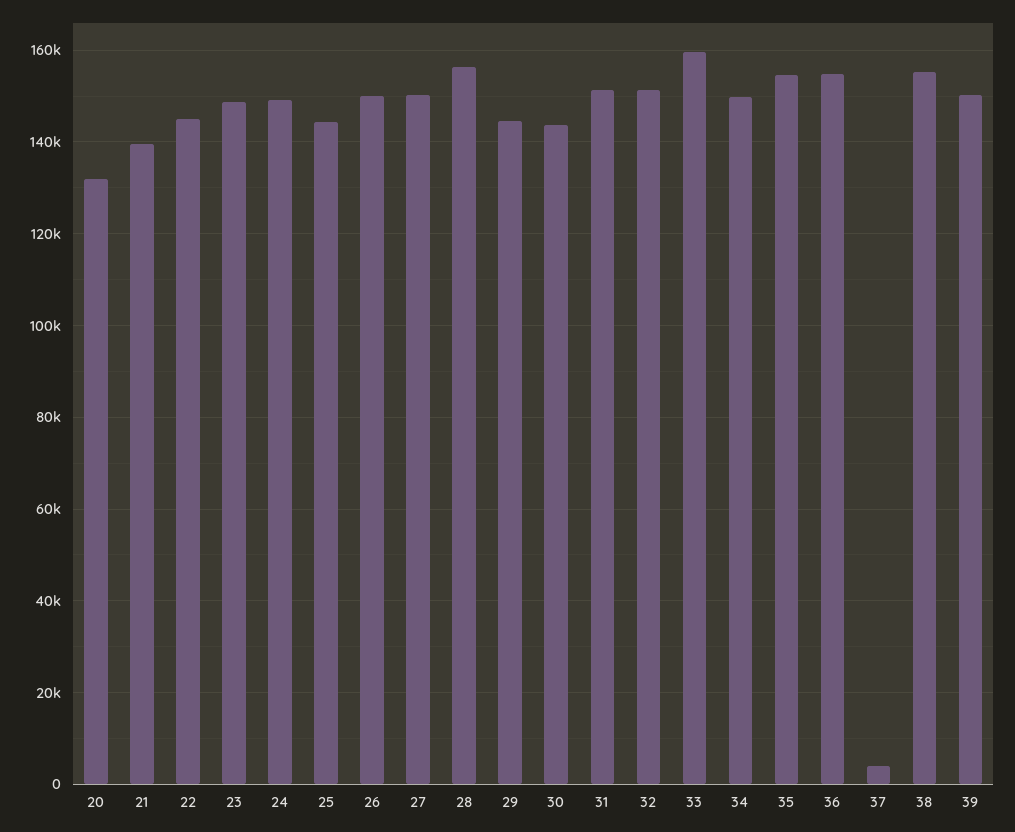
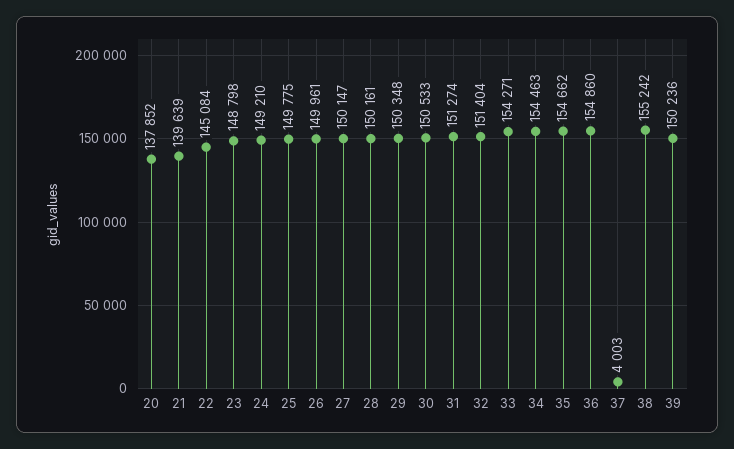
20: 132000 -> 137852
25: 144000 -> 149775
28: 156000 -> 150161
29: 144000 -> 150348
30: 144000 -> 150533
33: 160000 -> 154271
34: 150000 -> 154463

